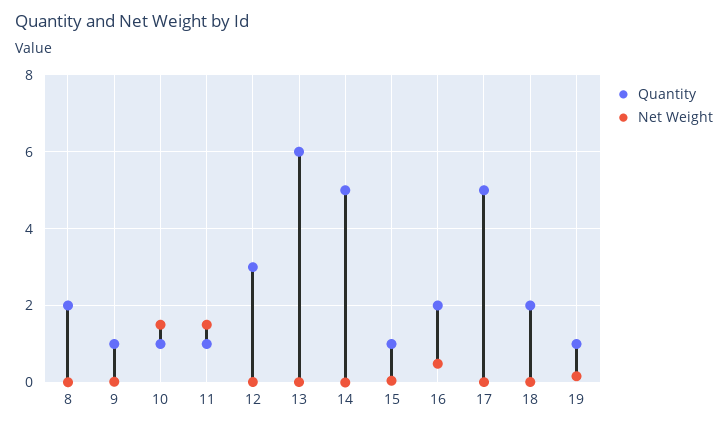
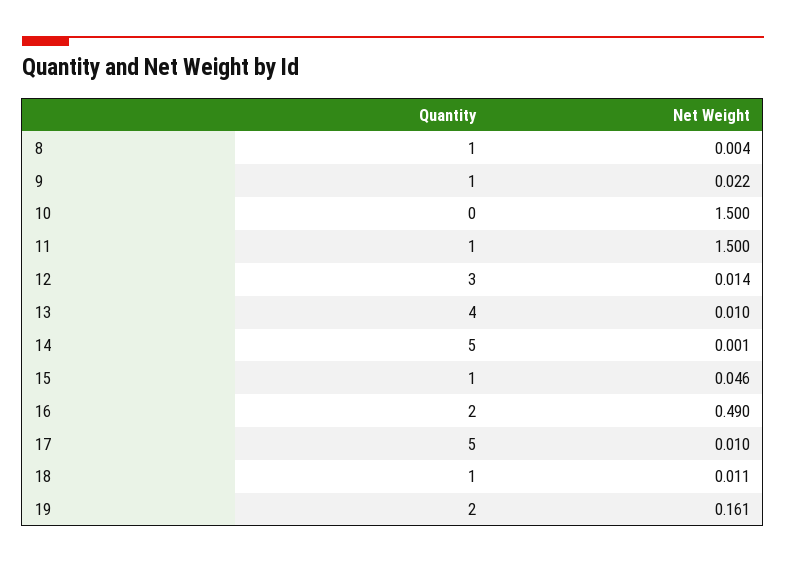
Quantity, 8: 2 -> 1
Quantity, 10: 1 -> 0
Quantity, 13: 6 -> 4
Quantity, 18: 2 -> 1
Quantity, 19: 1 -> 2

